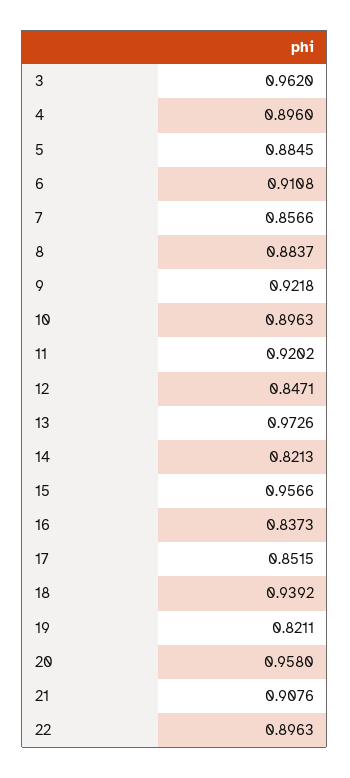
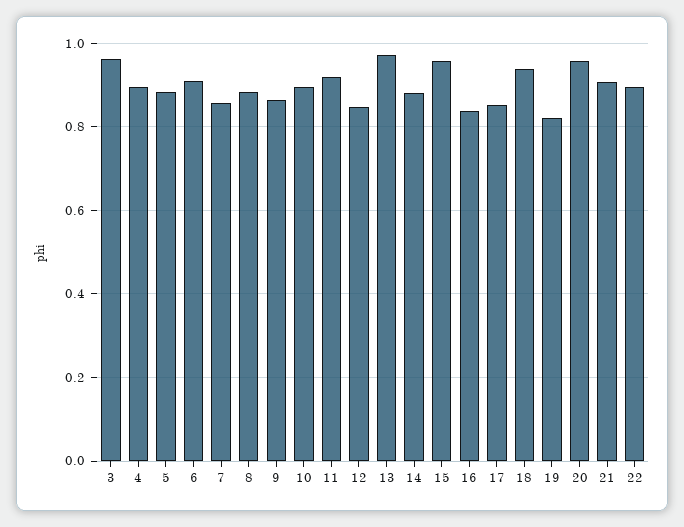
9: 0.9218 -> 0.86
14: 0.8213 -> 0.88

